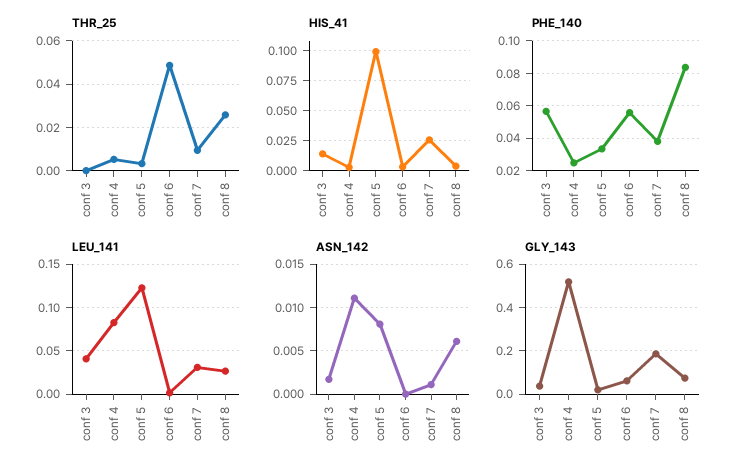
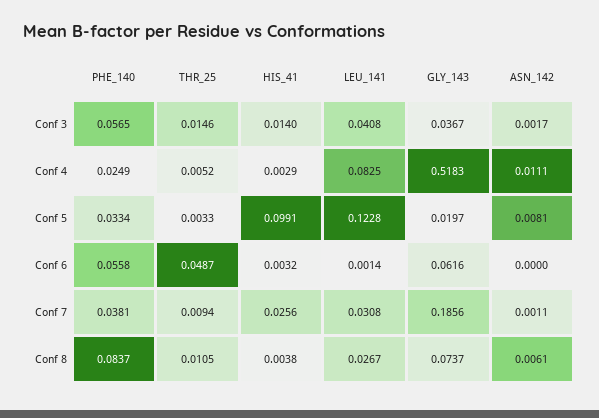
THR_25, conf 3: 0 -> 0.0146
THR_25, conf 8: 0.025 -> 0.0105

